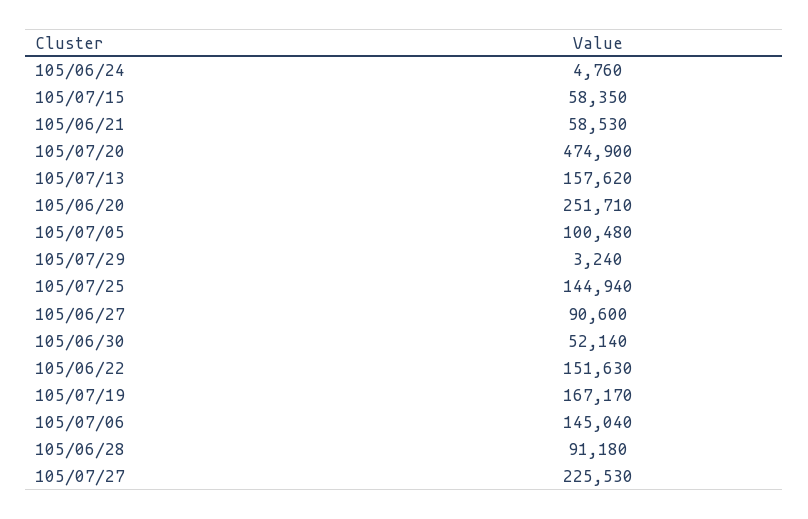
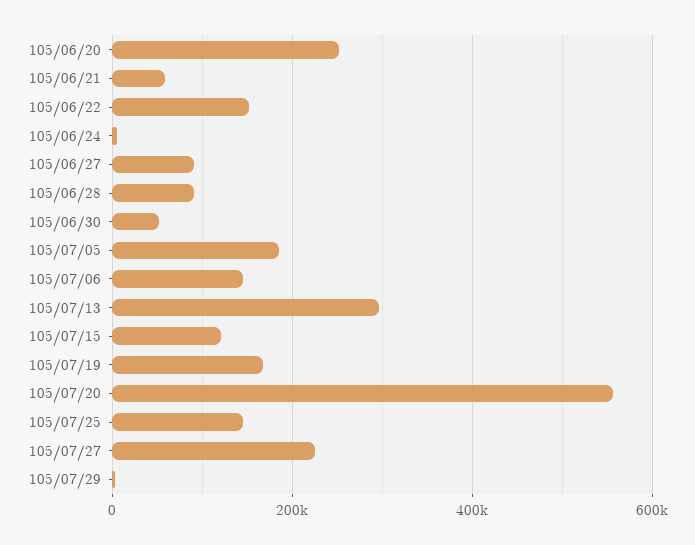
105/07/15: 58350 -> 120000
105/07/20: 474900 -> 560000
105/07/13: 157620 -> 300000
105/07/05: 100480 -> 180000

